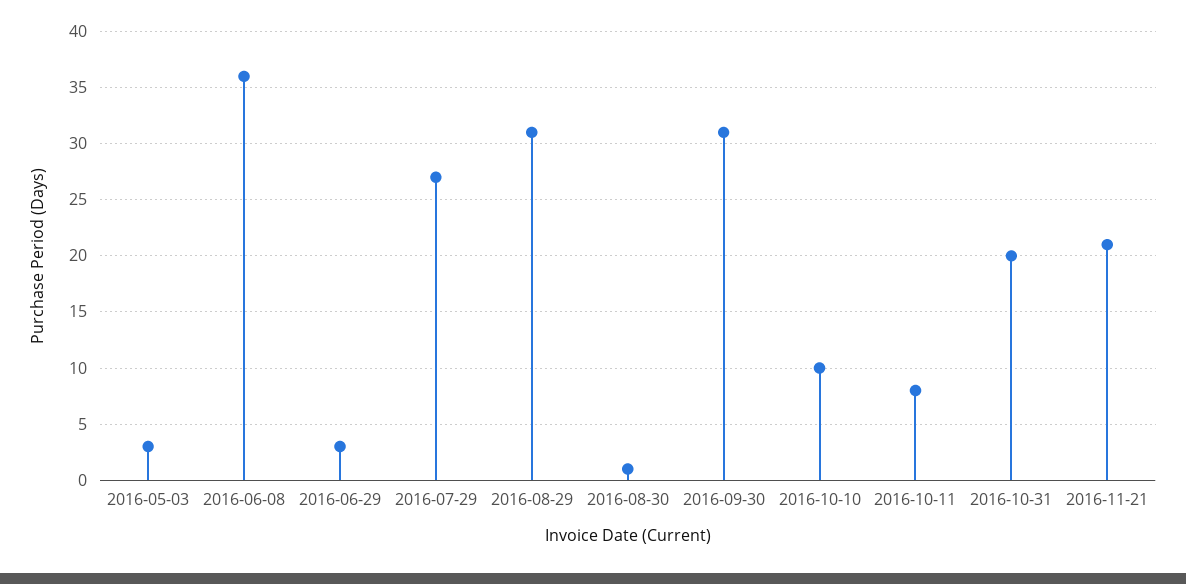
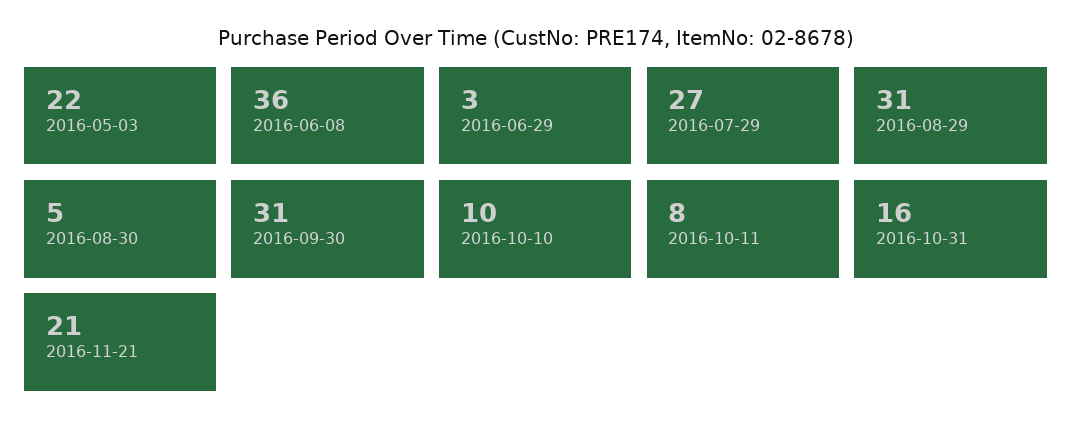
2016-05-03: 3 -> 22
2016-08-30: 1 -> 5
2016-10-31: 20 -> 16

